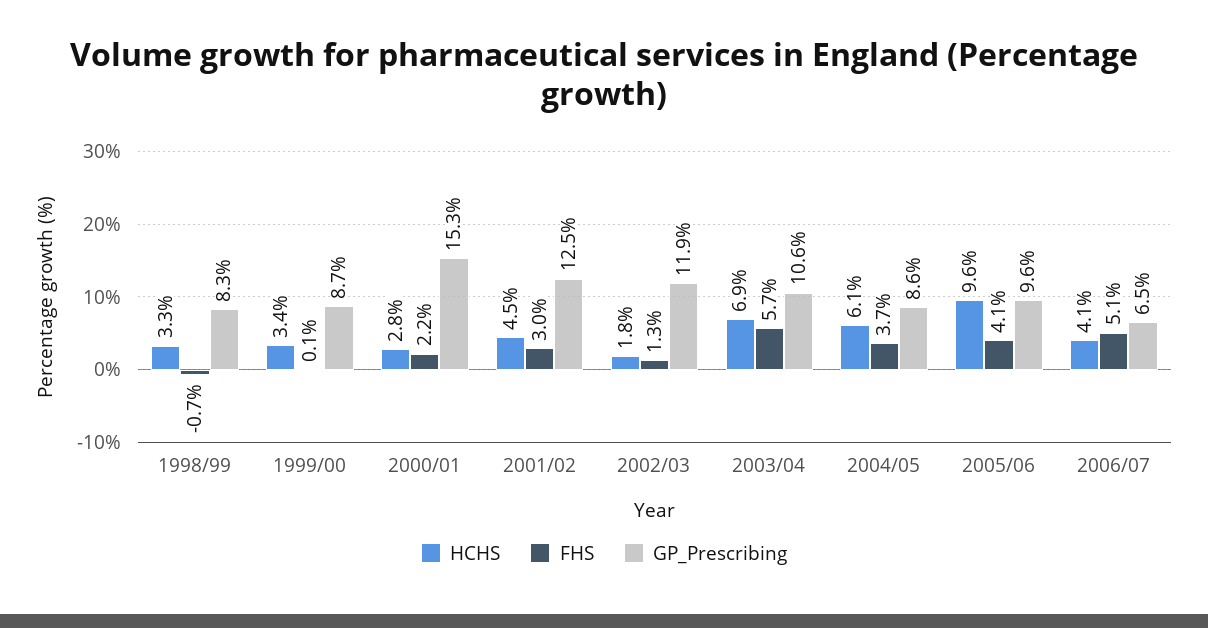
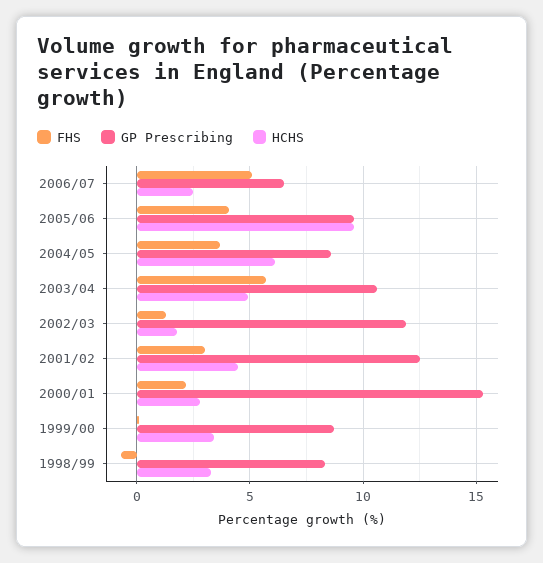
HCHS, 2003/04: 6.9 -> 5
HCHS, 2006/07: 4.1 -> 2.5

